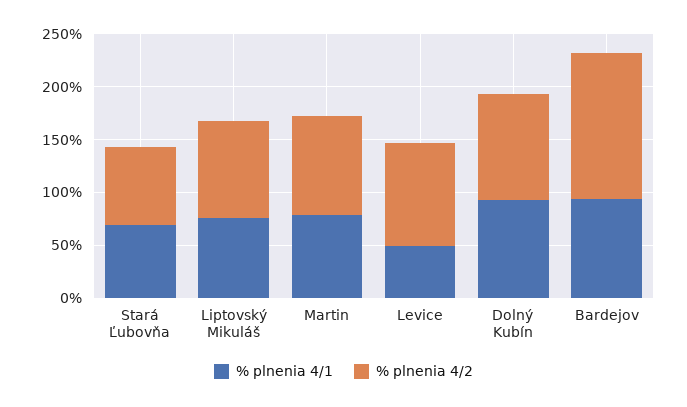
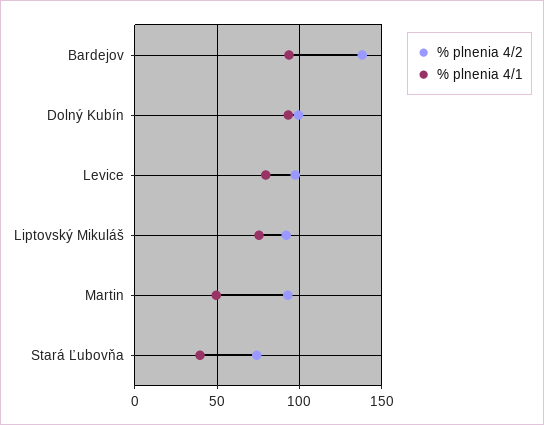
% plnenia 4/1, Stará Ľubovňa: 70 -> 40
% plnenia 4/1, Martin: 80 -> 50
% plnenia 4/1, Levice: 50 -> 80

